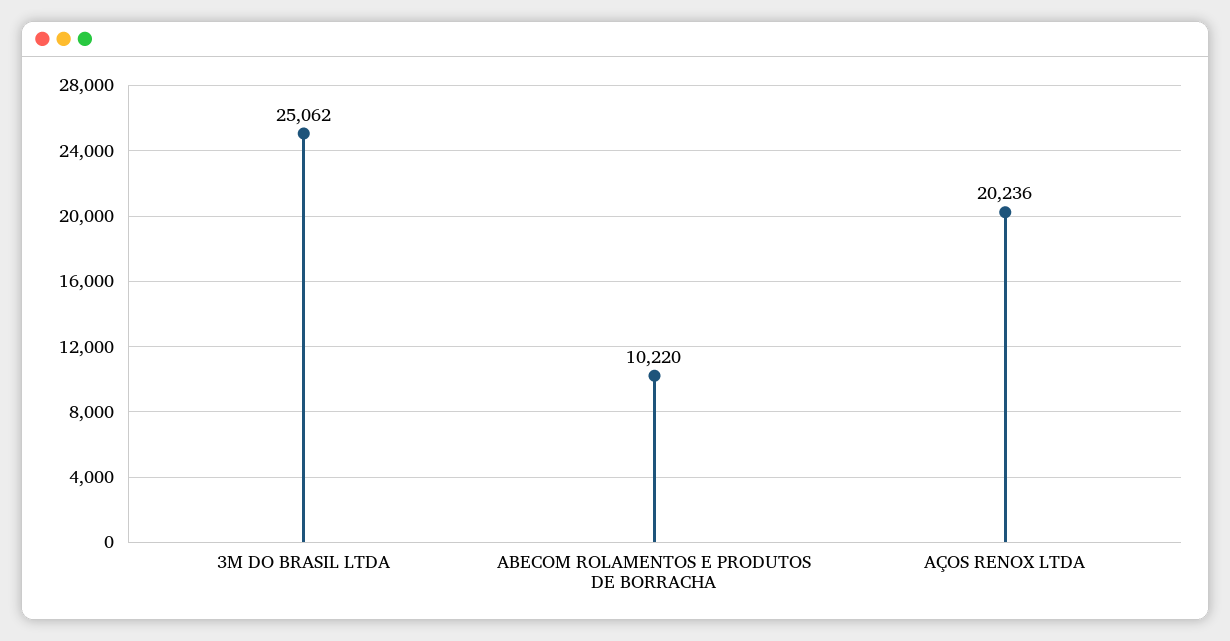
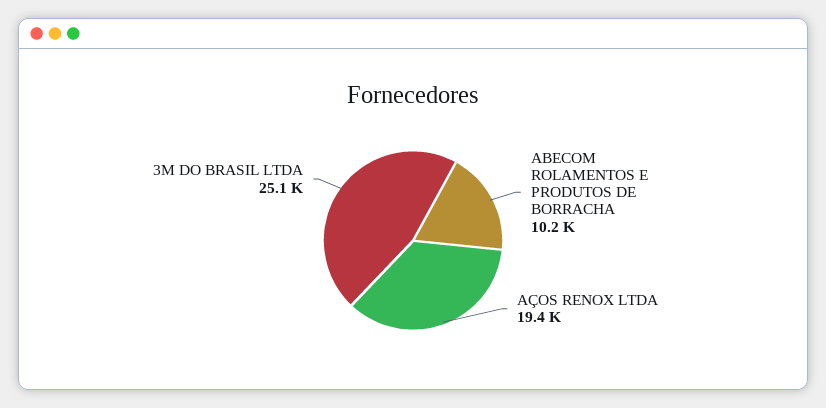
AÇOS RENOX LTDA: 20236 -> 19400

